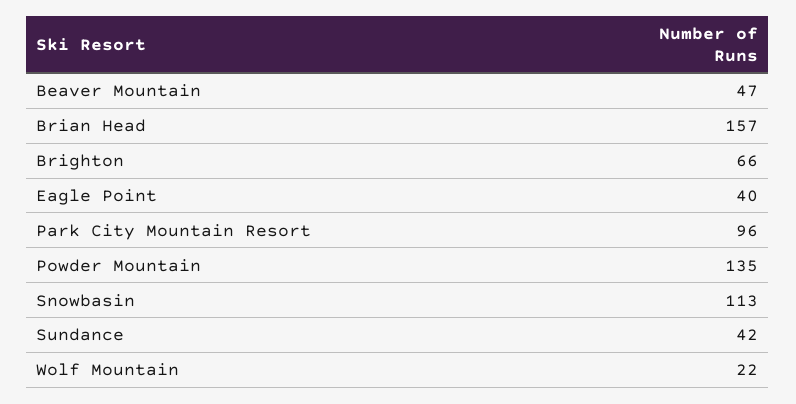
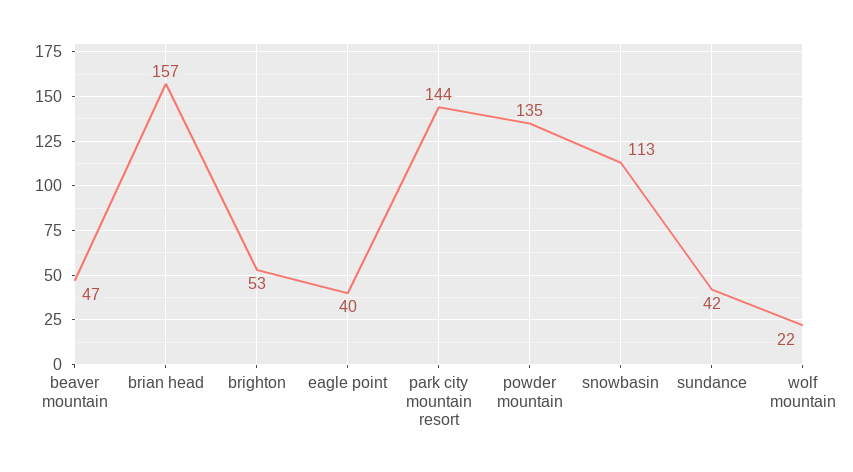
Brighton: 66 -> 53
Park City Mountain Resort: 96 -> 144

